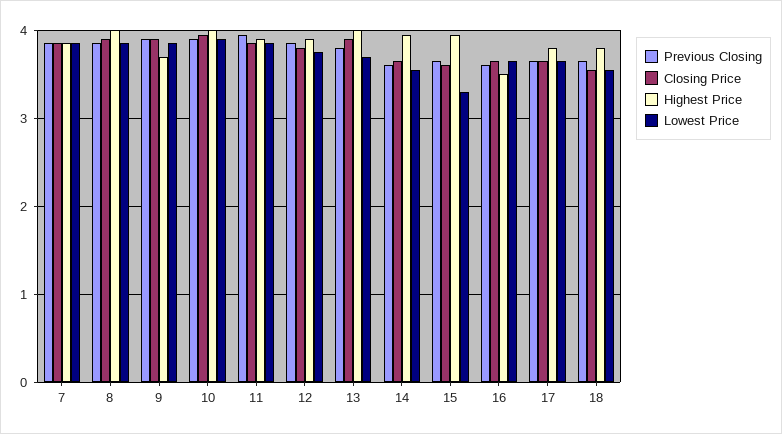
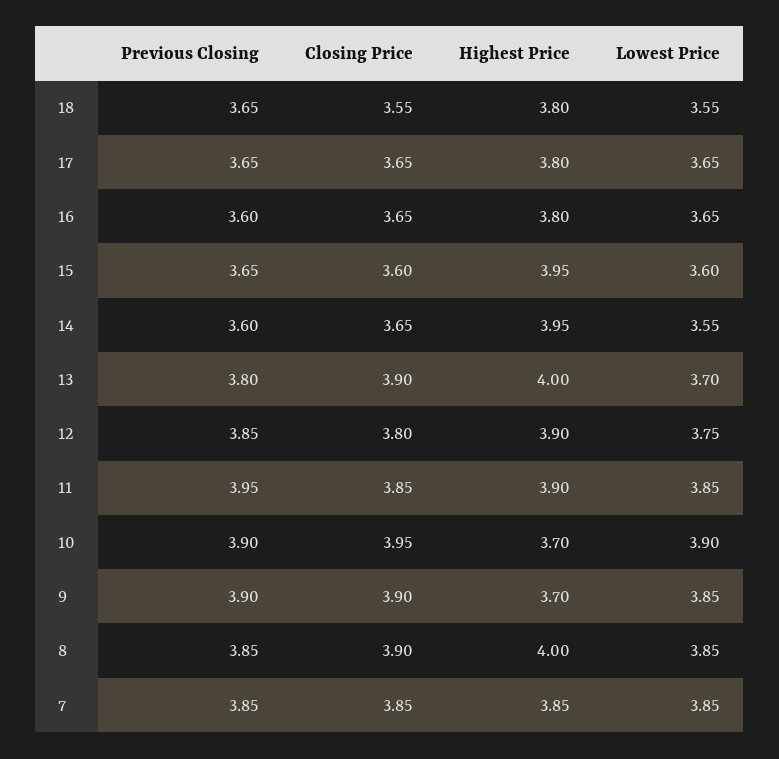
Highest Price, 10: 4 -> 3.7
Lowest Price, 15: 3.3 -> 3.6
Highest Price, 16: 3.5 -> 3.8

